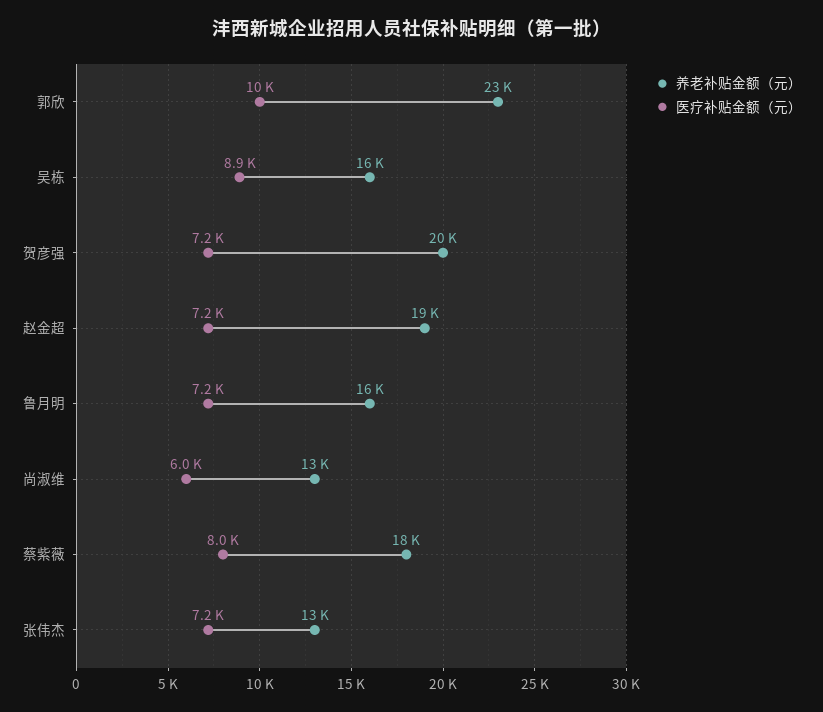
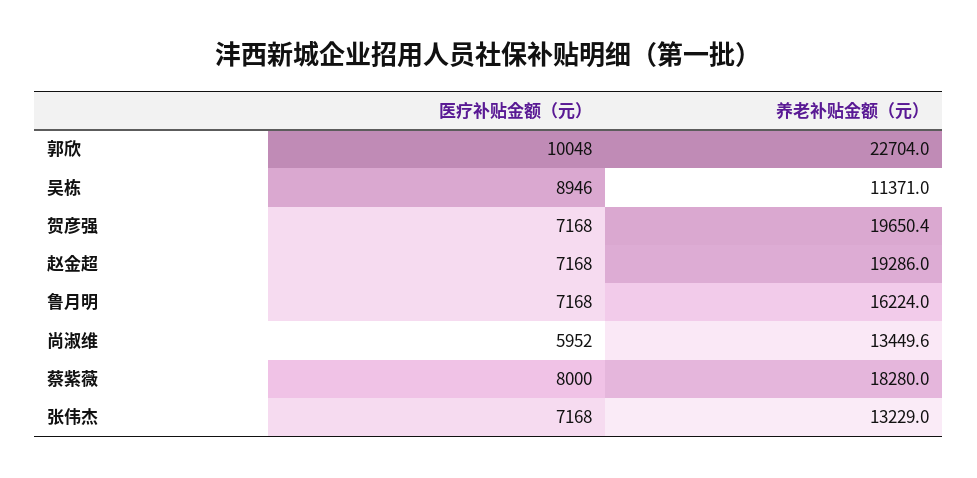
养老补贴金额（元）, 吴栋: 16000 -> 11371

